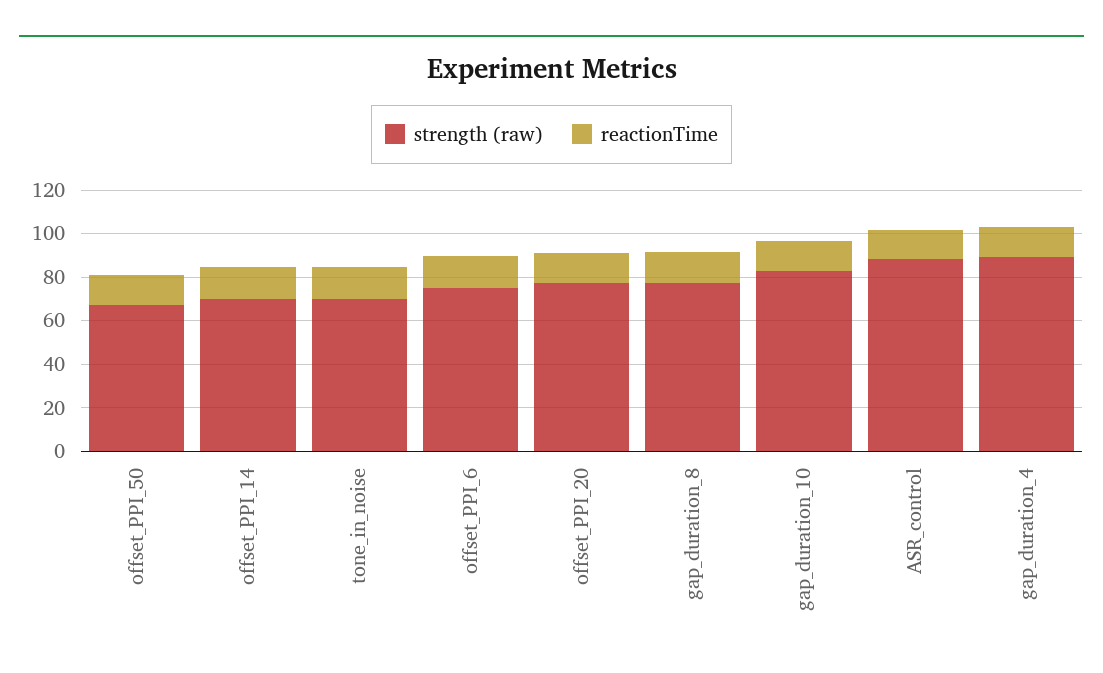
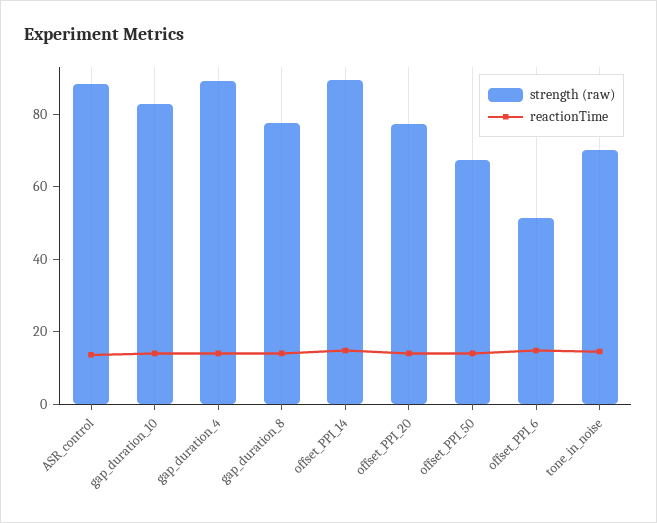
strength (raw), offset_PPI_14: 70 -> 90
strength (raw), offset_PPI_6: 75 -> 50

